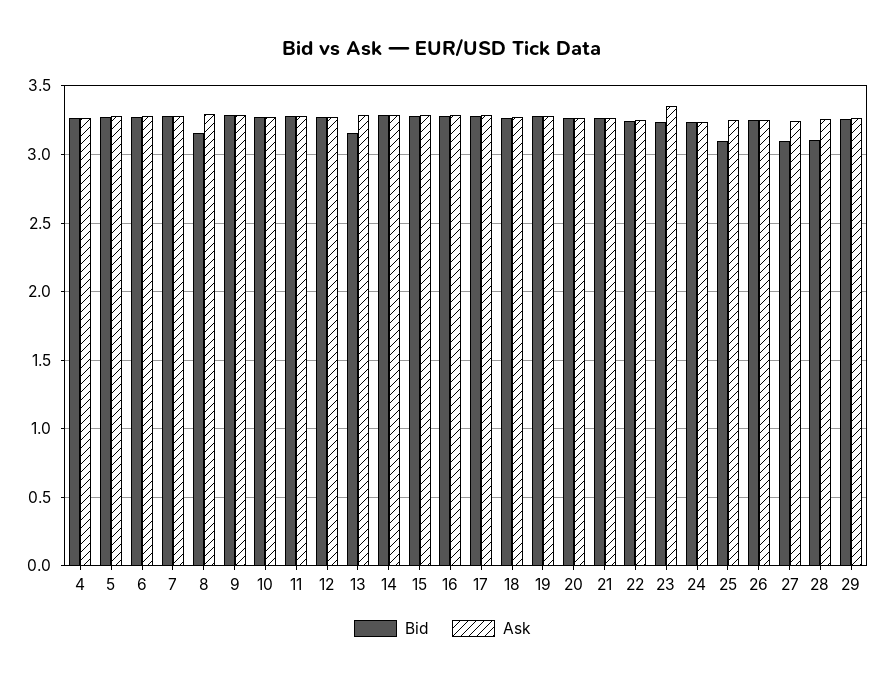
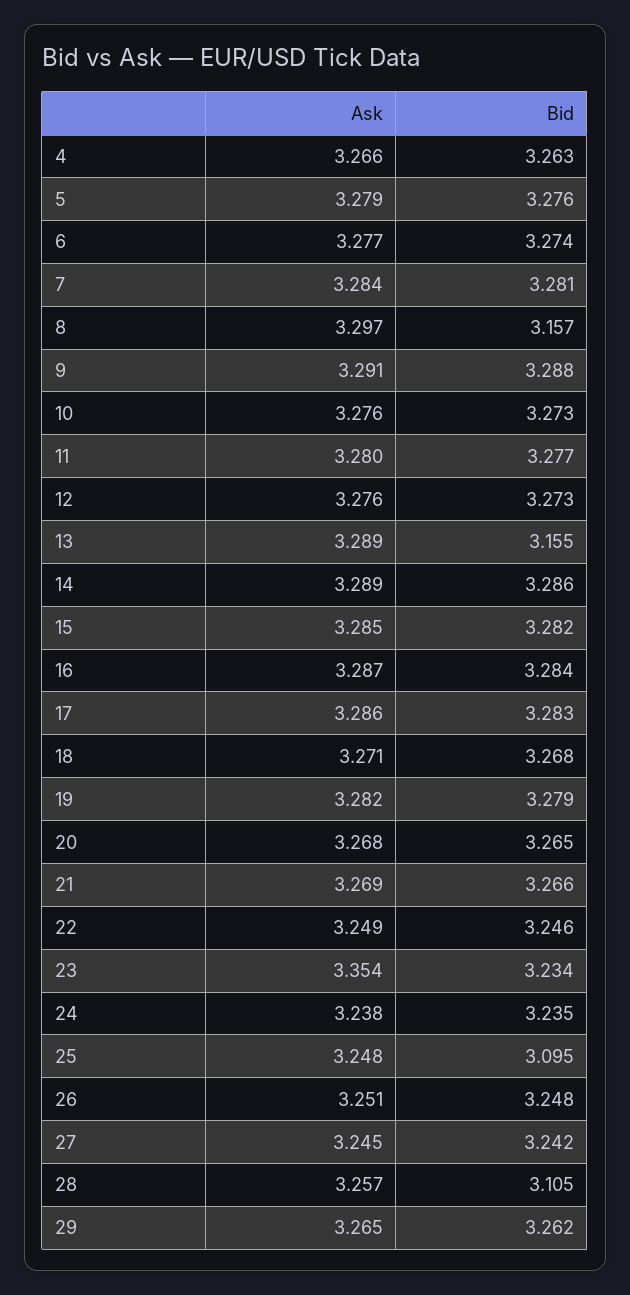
Bid, 27: 3.1 -> 3.242

